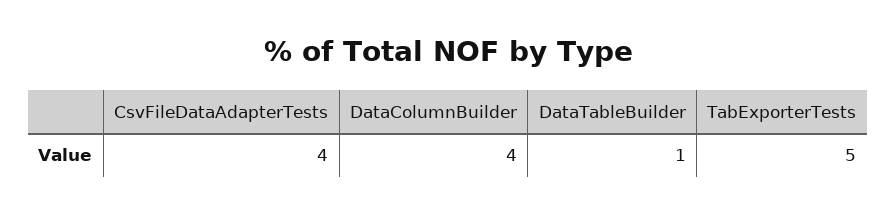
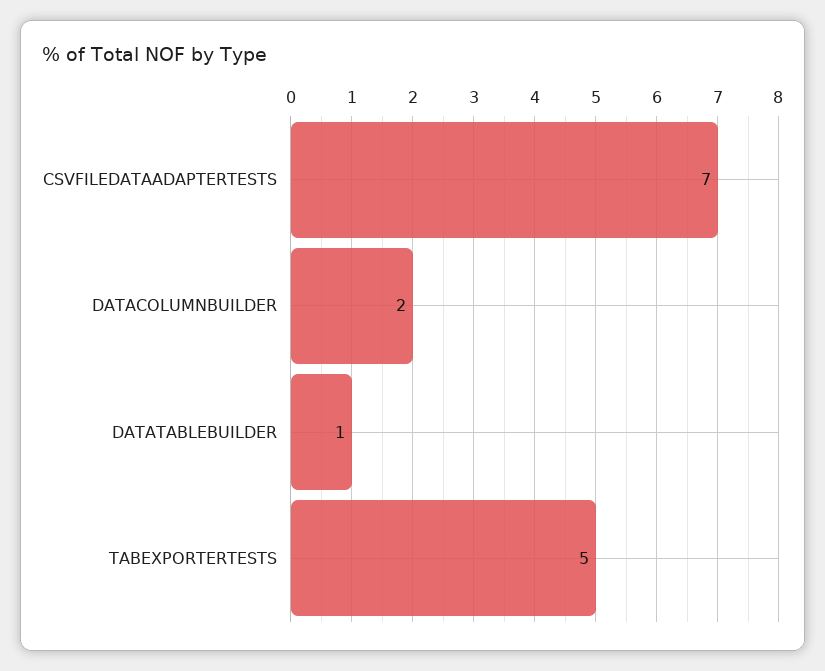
CsvFileDataAdapterTests: 4 -> 7
DataColumnBuilder: 4 -> 2

